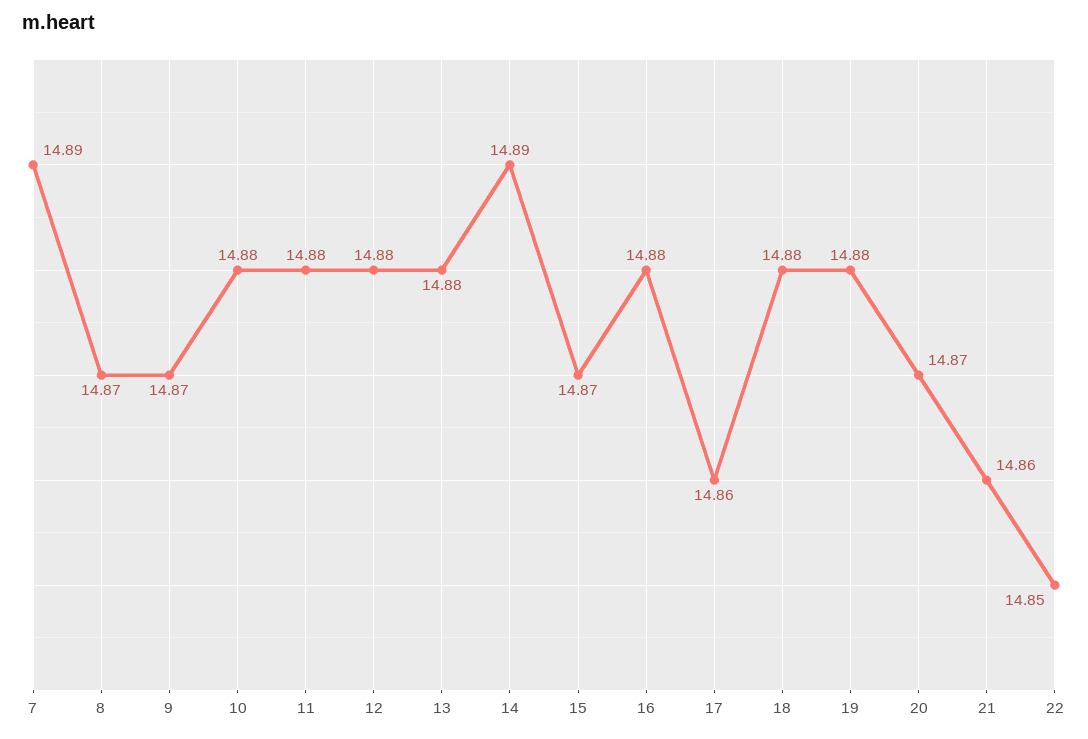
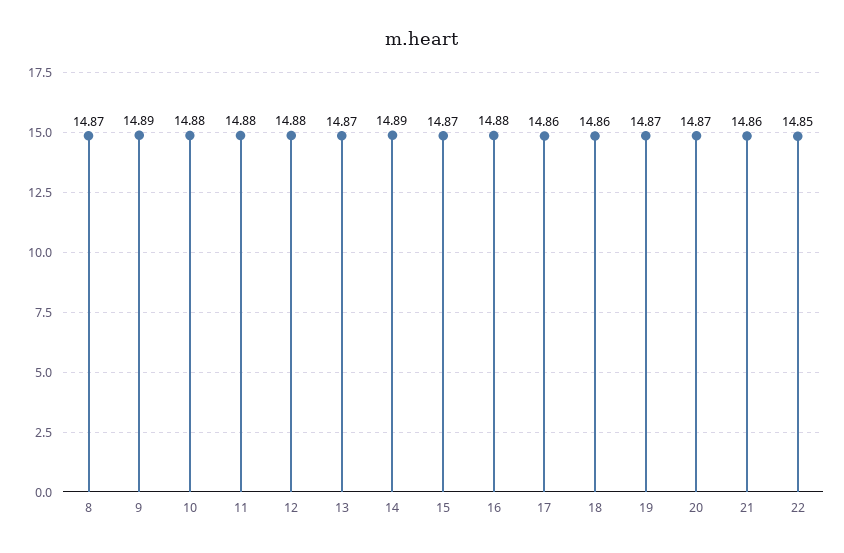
7: 14.89 -> none
9: 14.87 -> 14.89
13: 14.88 -> 14.87
18: 14.88 -> 14.86
19: 14.88 -> 14.87

